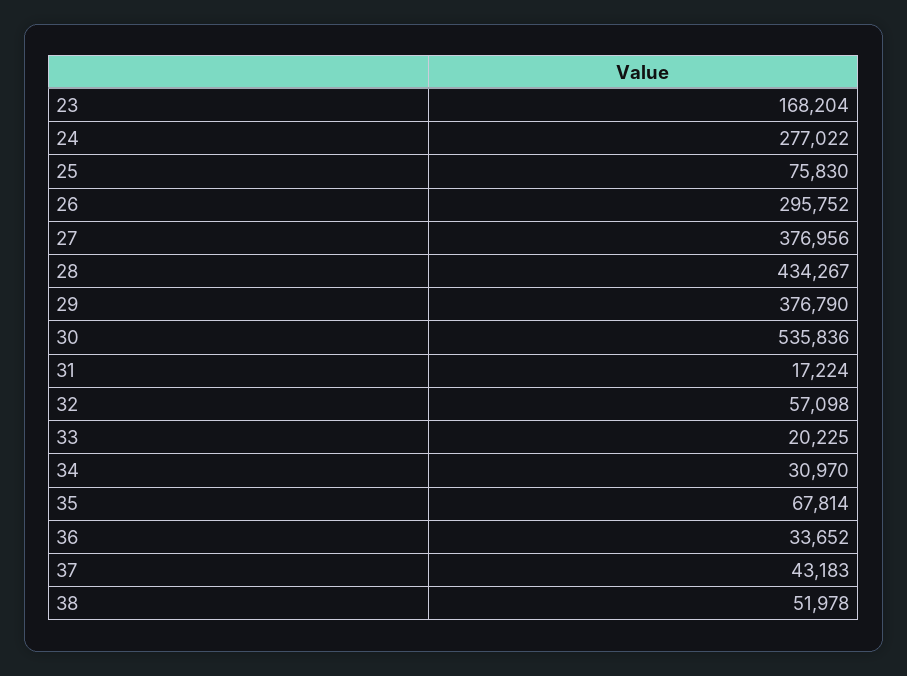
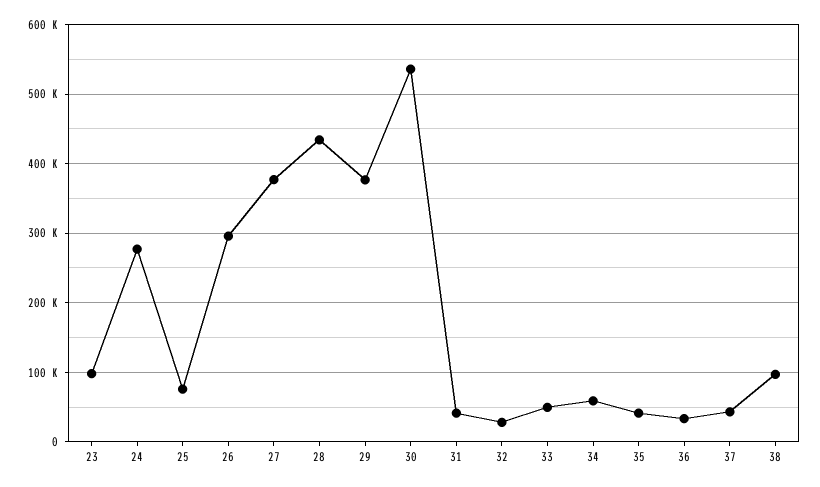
23: 168204 -> 100000
31: 17224 -> 40000
32: 57098 -> 30000
33: 20225 -> 50000
34: 30970 -> 60000
35: 67814 -> 40000
38: 51978 -> 100000

